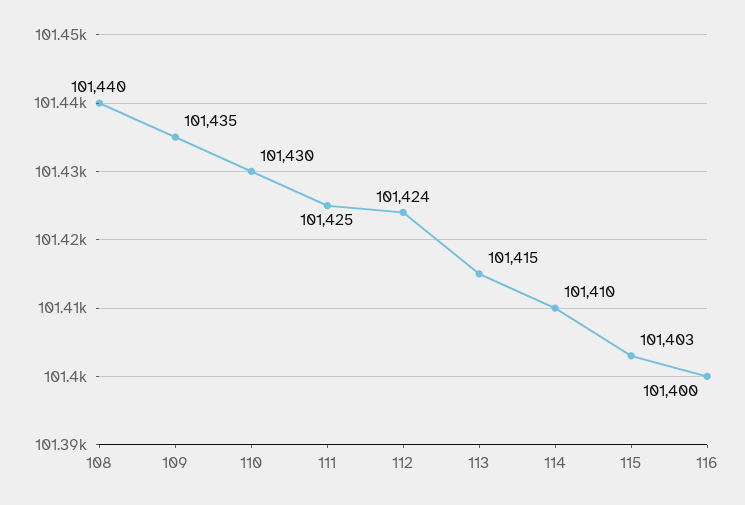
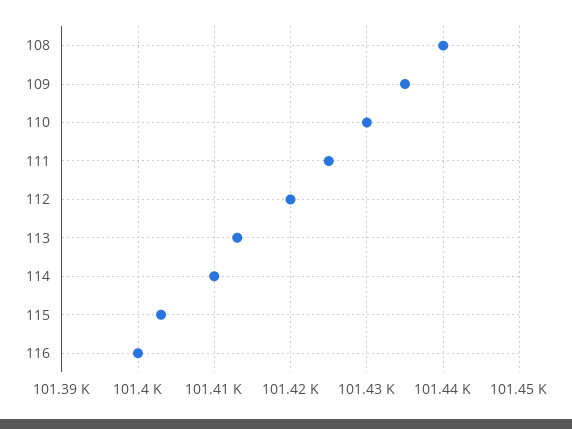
112: 101424 -> 101420
113: 101415 -> 101413

